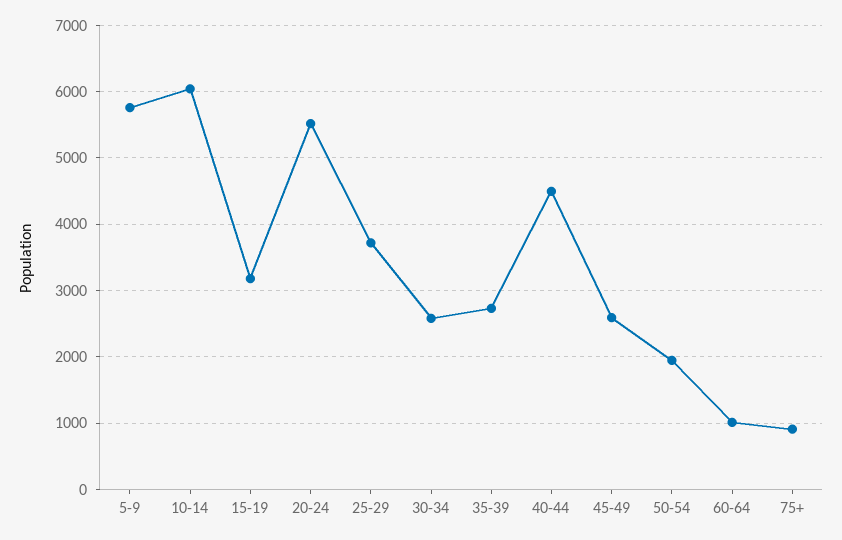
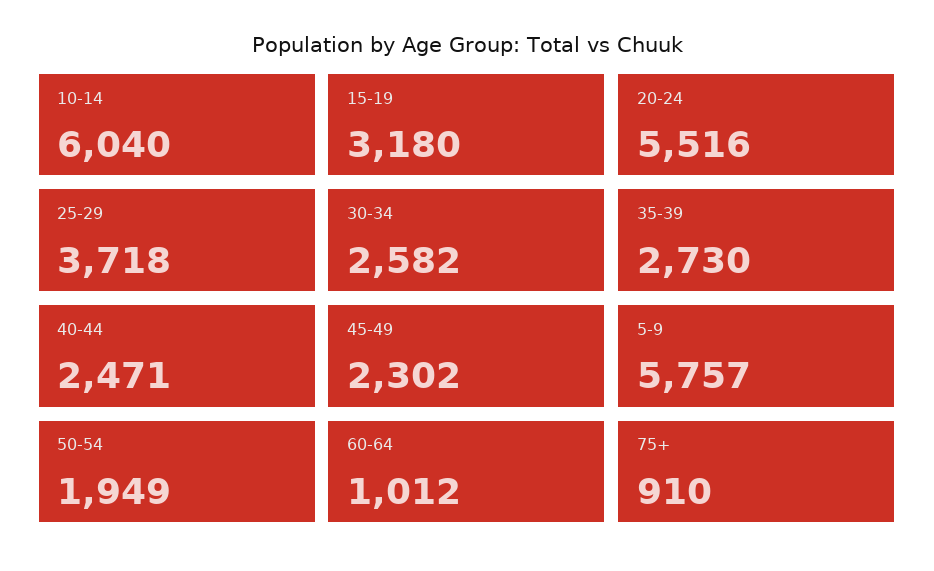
40-44: 4500 -> 2471
45-49: 2600 -> 2302

